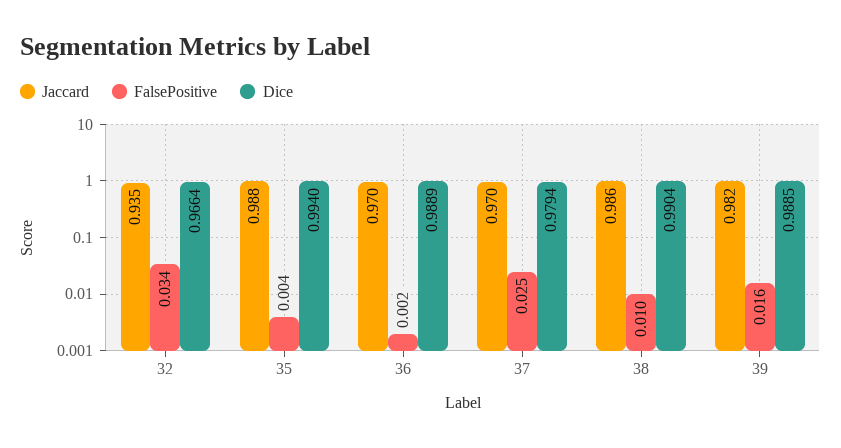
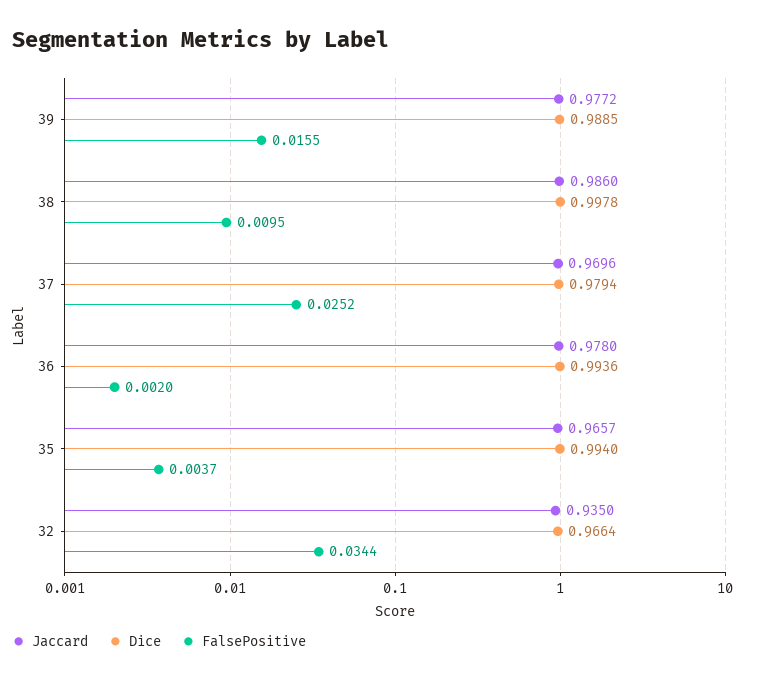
Jaccard, 35: 0.988 -> 0.9657
Jaccard, 36: 0.97 -> 0.978
Dice, 36: 0.9889 -> 0.9936
Dice, 38: 0.9904 -> 0.9978
Jaccard, 39: 0.982 -> 0.9772

